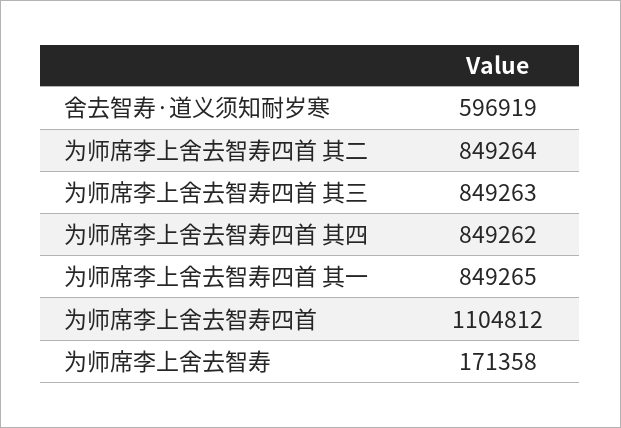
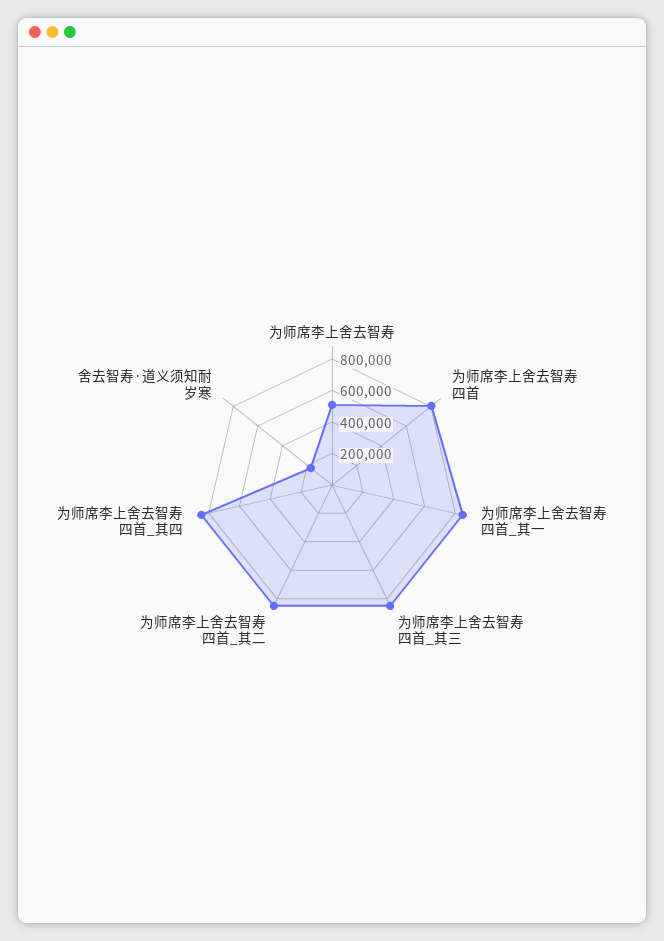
舍去智寿·道义须知耐岁寒: 596919 -> 200000
为师席李上舍去智寿四首: 1104812 -> 800000
为师席李上舍去智寿: 171358 -> 500000

